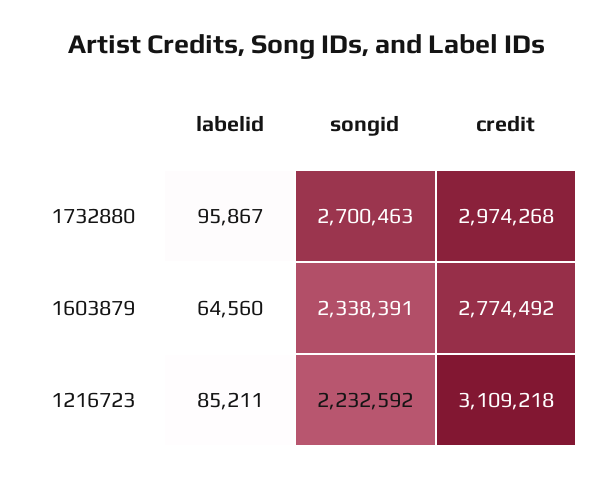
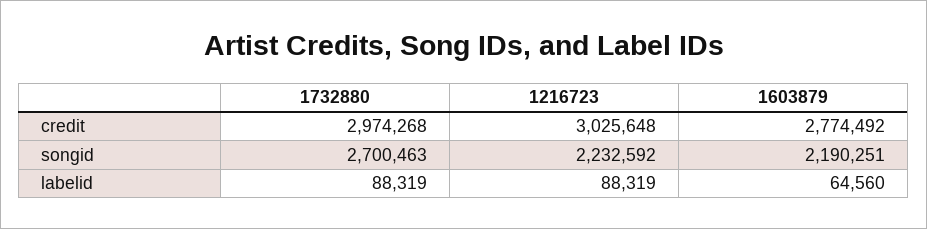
labelid, 1732880: 95867 -> 88319
songid, 1603879: 2338391 -> 2190251
labelid, 1216723: 85211 -> 88319
credit, 1216723: 3109218 -> 3025648

